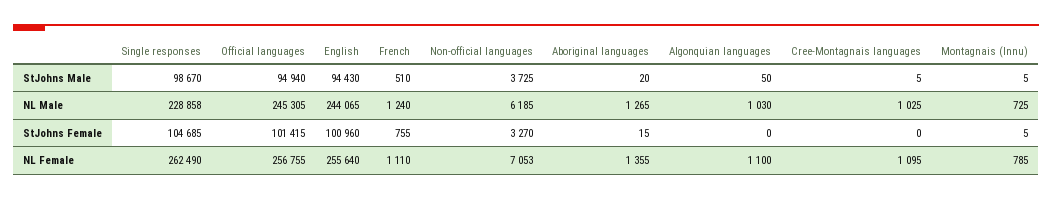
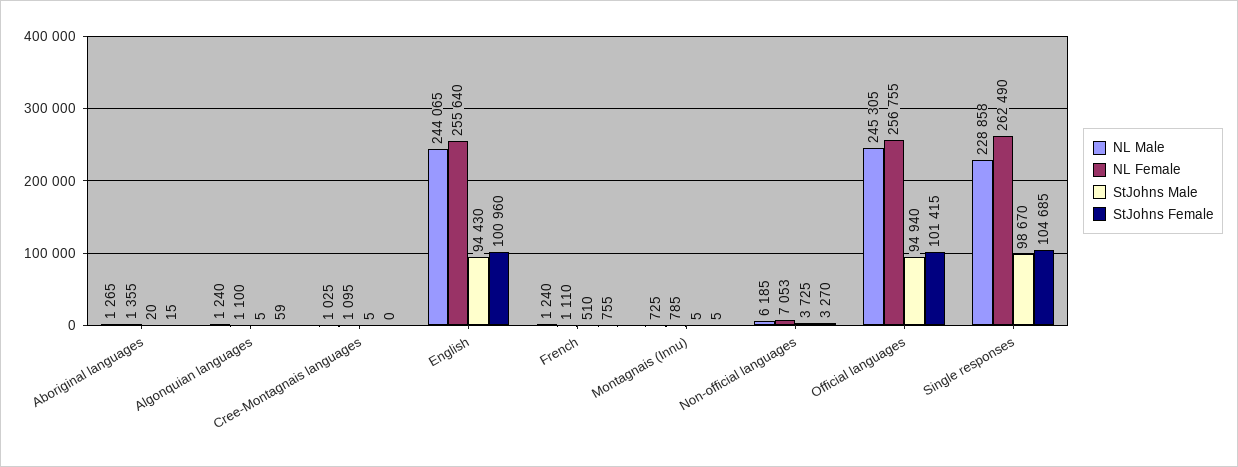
StJohns Male, Algonquian languages: 50 -> 5
NL Male, Algonquian languages: 1030 -> 1240
StJohns Female, Algonquian languages: 0 -> 59

